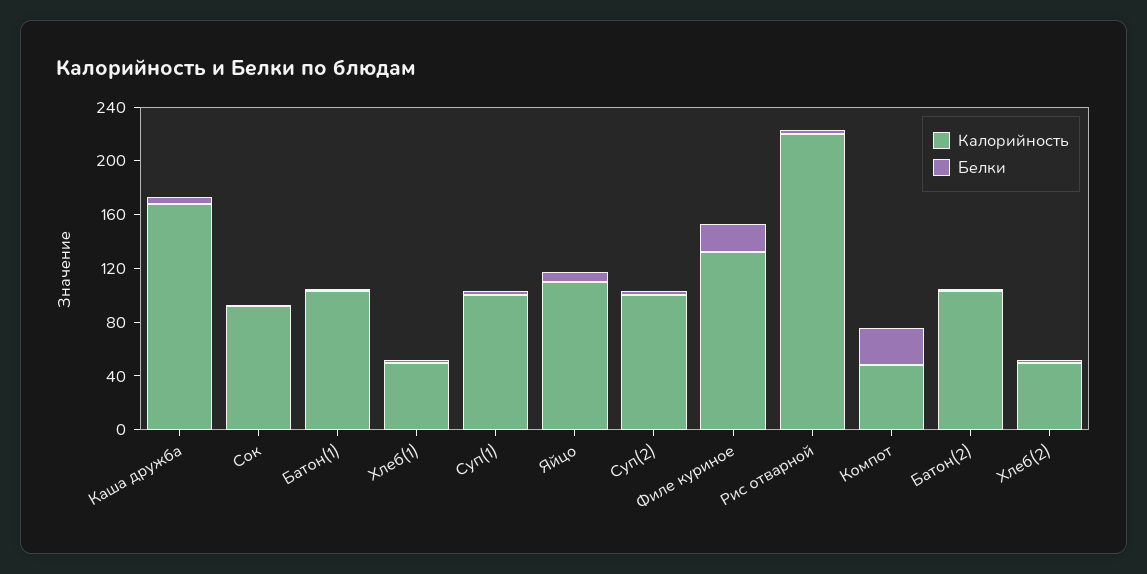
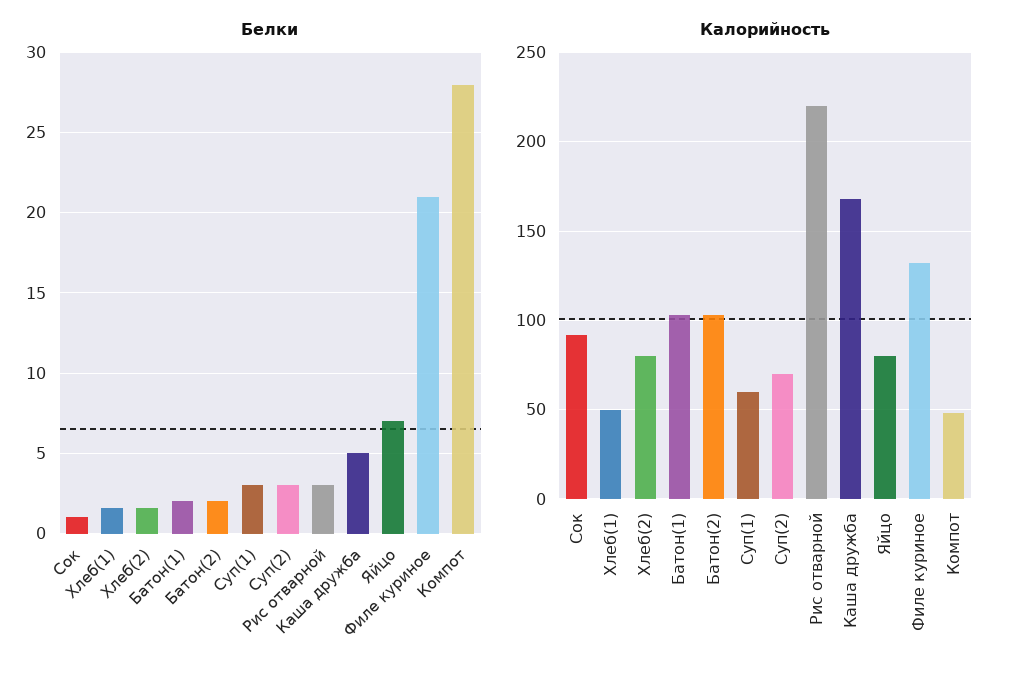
Калорийность, Суп(1): 100 -> 60
Калорийность, Яйцо: 110 -> 80
Калорийность, Суп(2): 100 -> 70
Калорийность, Хлеб(2): 50 -> 80

